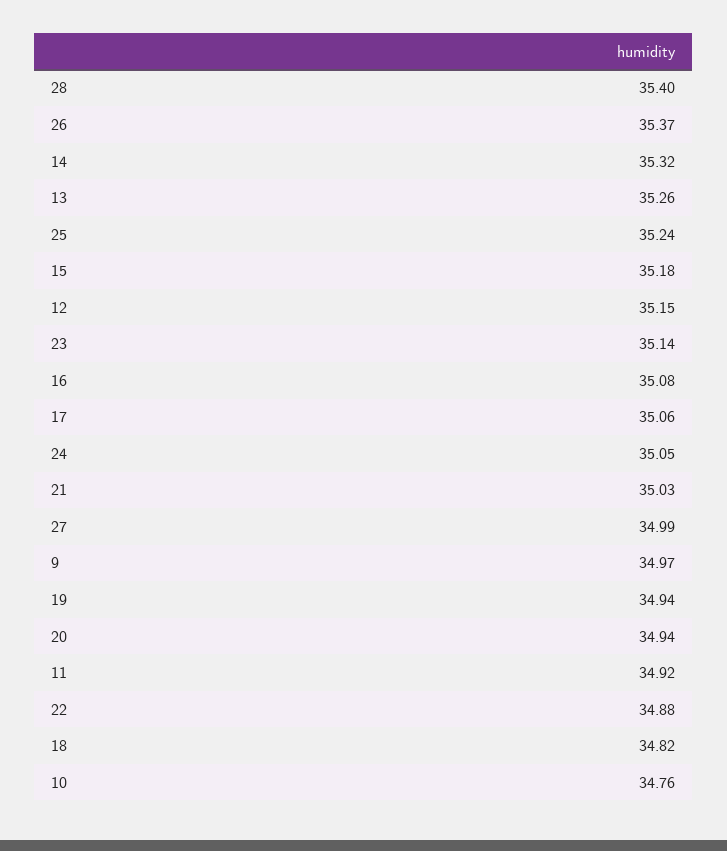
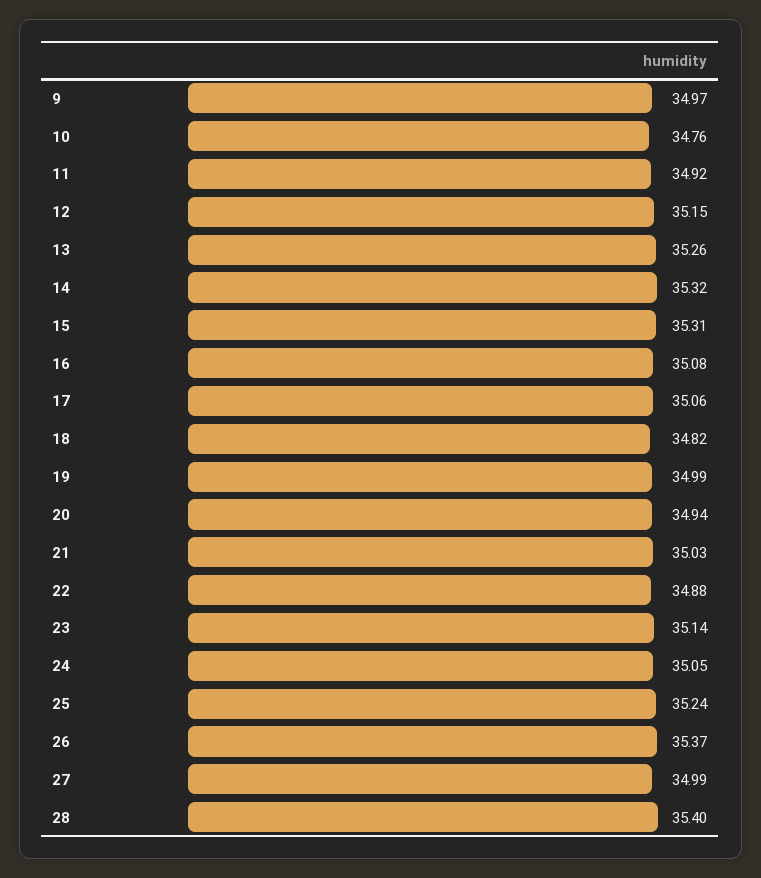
15: 35.18 -> 35.31
19: 34.94 -> 34.99

